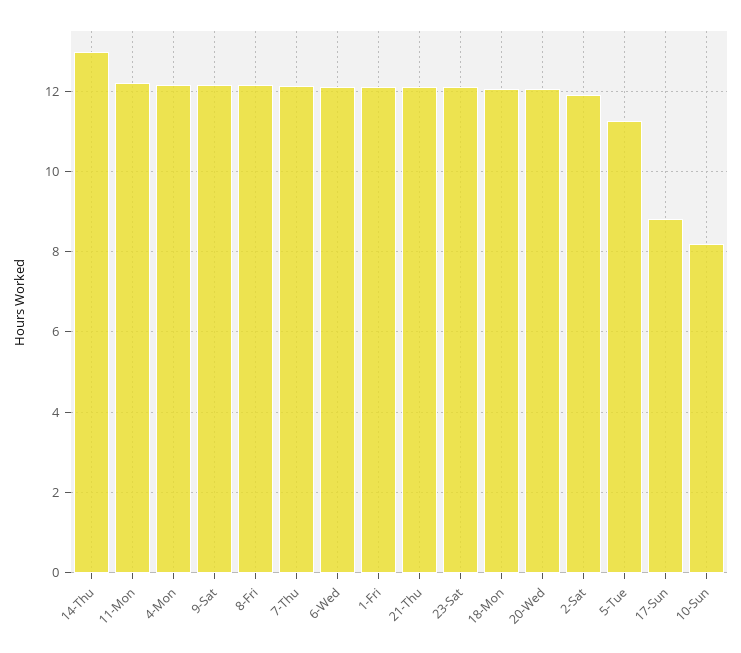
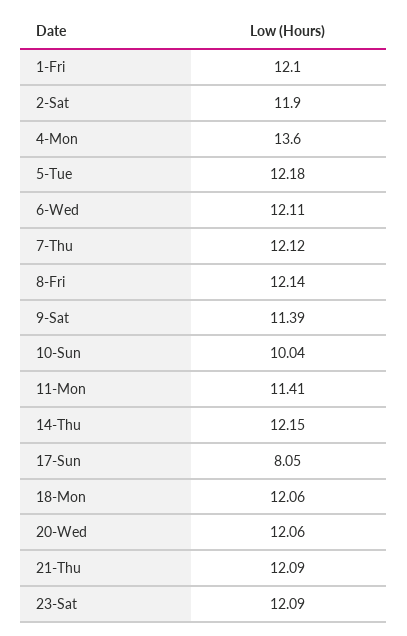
14-Thu: 13 -> 12.15
11-Mon: 12.2 -> 11.41
4-Mon: 12.2 -> 13.6
9-Sat: 12.2 -> 11.39
5-Tue: 11.2 -> 12.18
17-Sun: 8.8 -> 8.05
10-Sun: 8.2 -> 10.04

